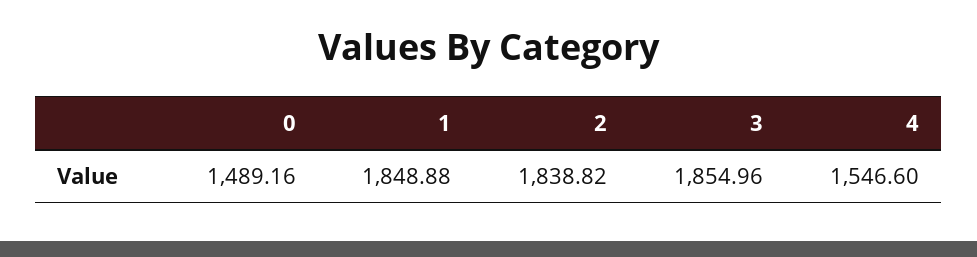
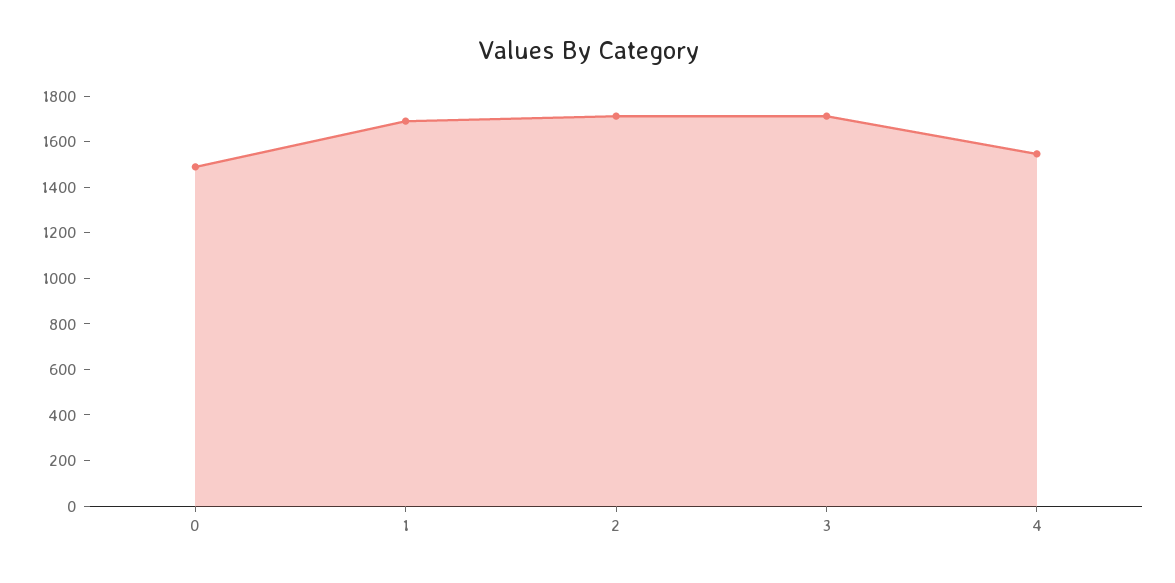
1: 1848.88 -> 1700
2: 1838.82 -> 1700
3: 1854.96 -> 1700

